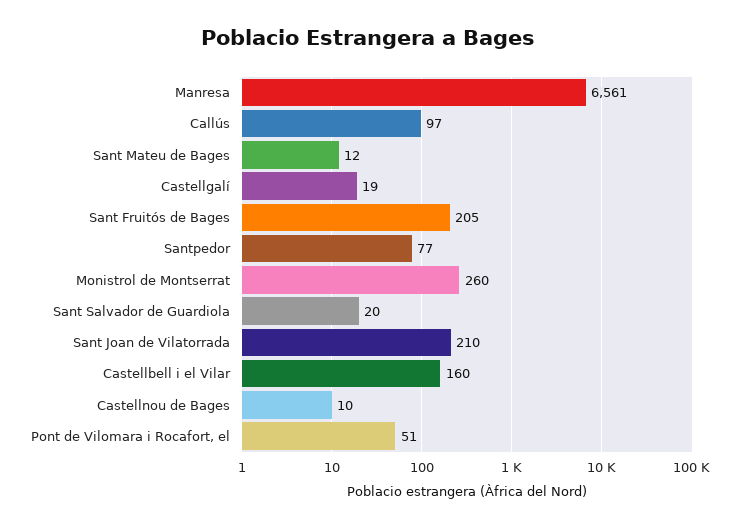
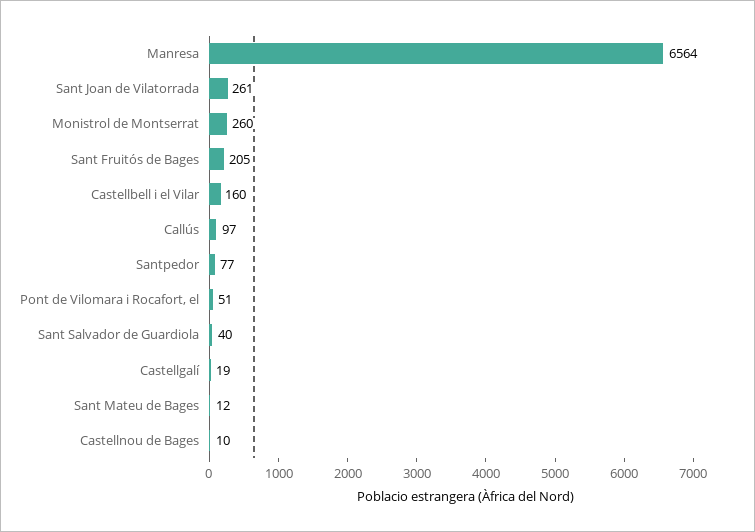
Manresa: 6561 -> 6564
Sant Salvador de Guardiola: 20 -> 40
Sant Joan de Vilatorrada: 210 -> 261

